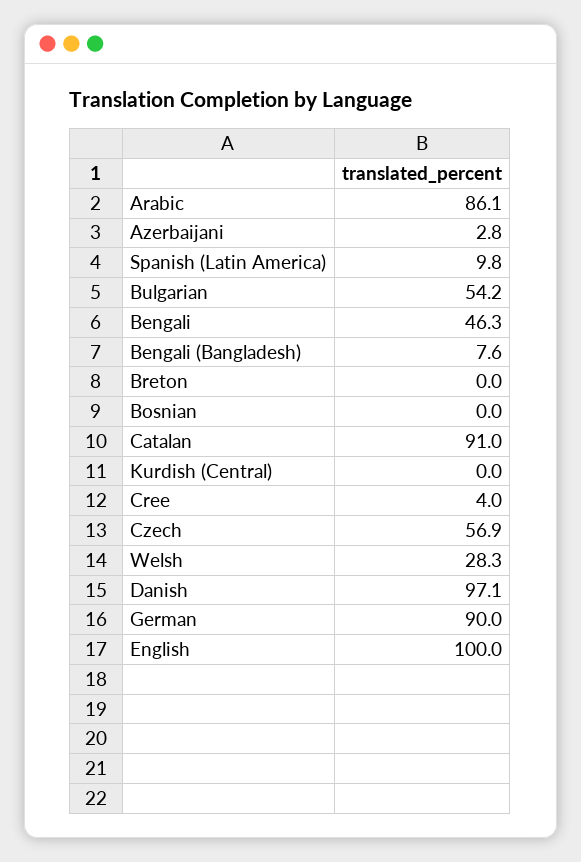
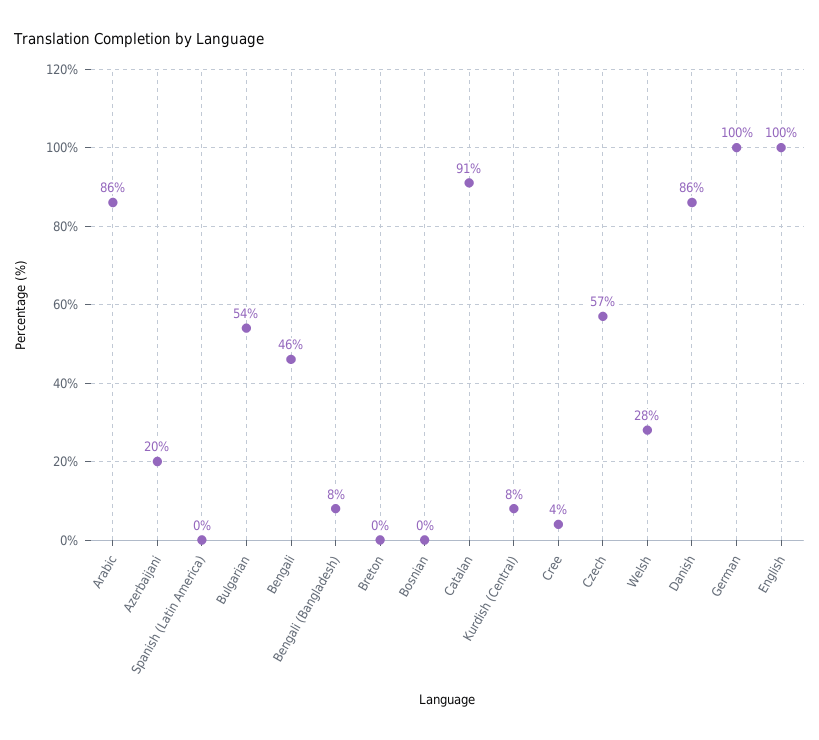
Azerbaijani: 2.8 -> 20
Spanish (Latin America): 9.8 -> 0
Kurdish (Central): 0 -> 8
Danish: 97.1 -> 86
German: 90 -> 100

